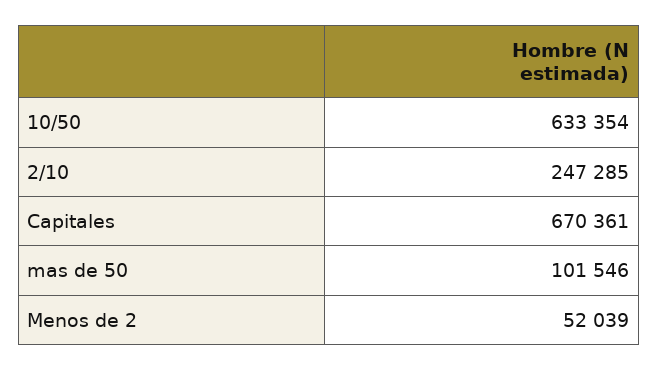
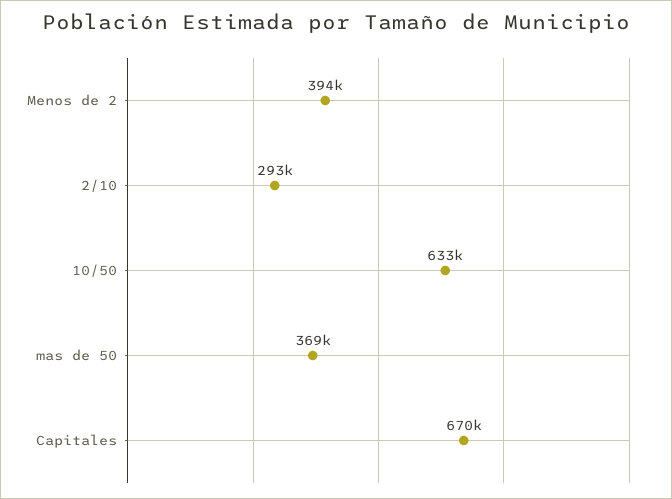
2/10: 247285 -> 293000
mas de 50: 101546 -> 369000
Menos de 2: 52039 -> 394000

